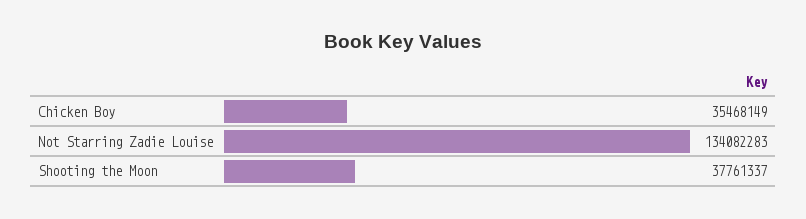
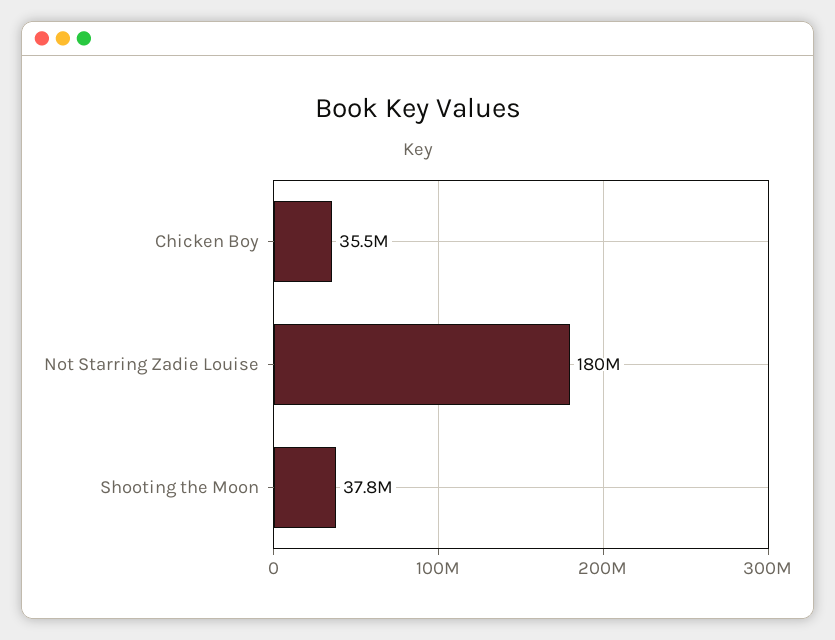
Not Starring Zadie Louise: 134082283 -> 180000000

